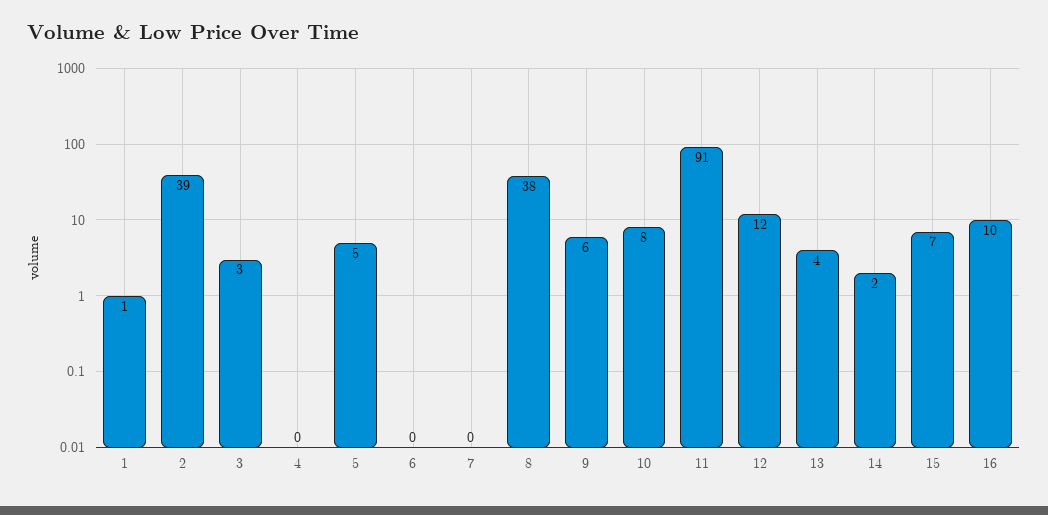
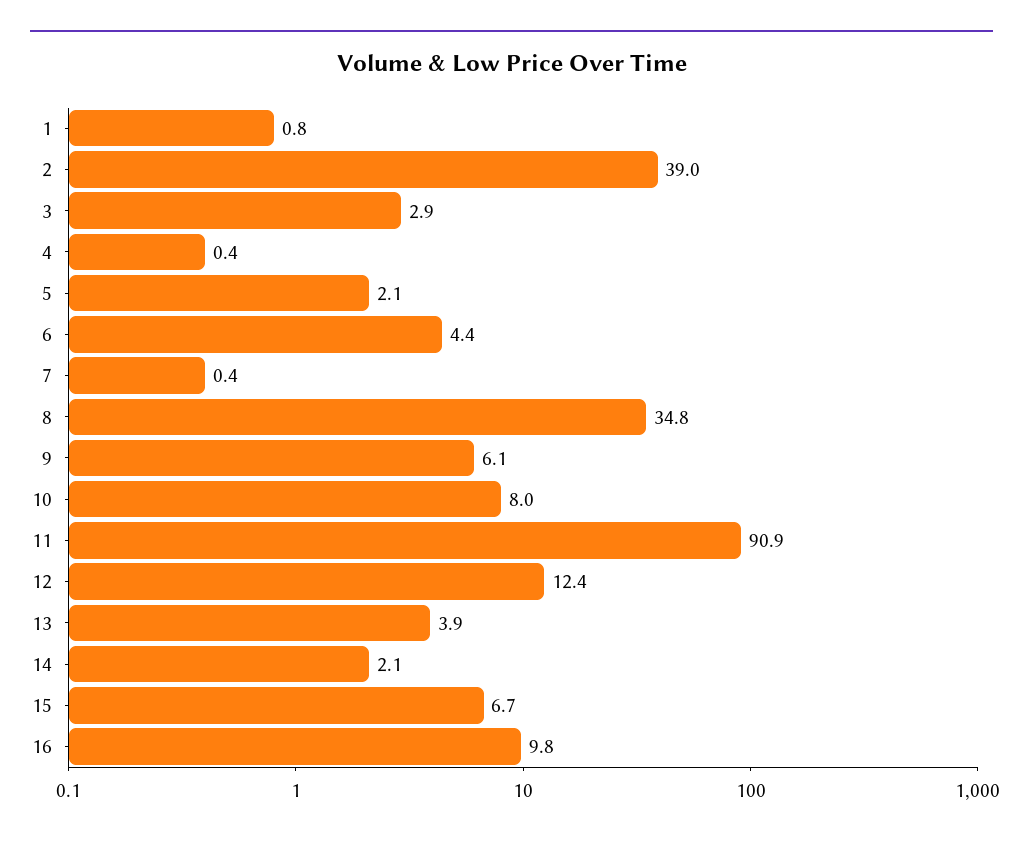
5: 5 -> 2.1
6: 0 -> 4.4
8: 38 -> 34.8

